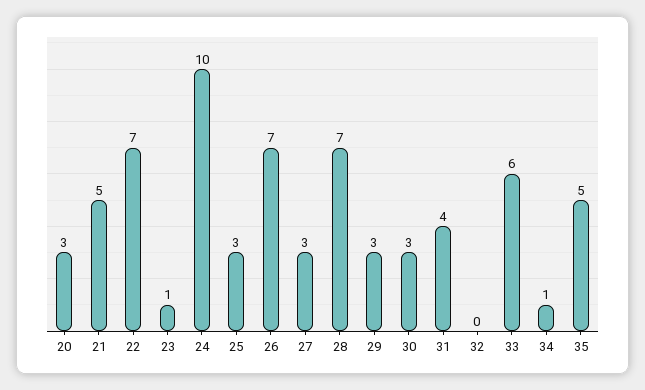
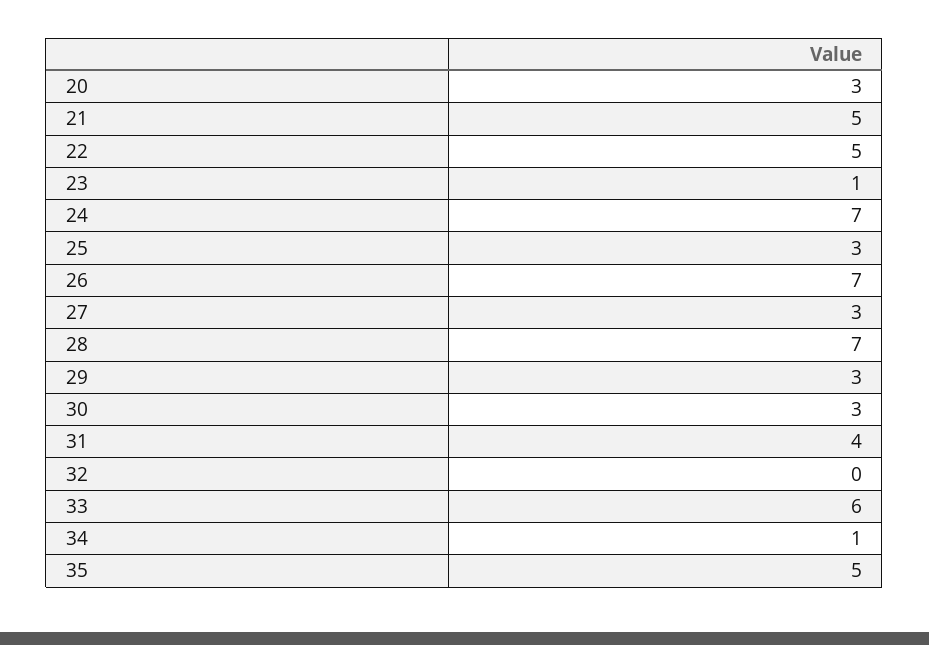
22: 7 -> 5
24: 10 -> 7

